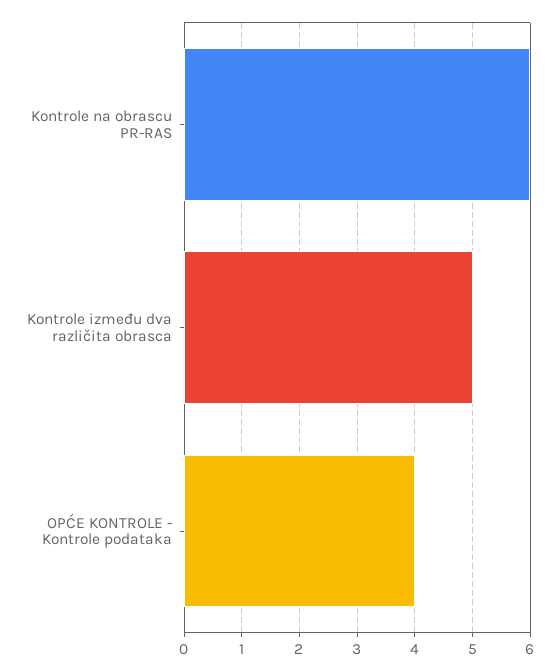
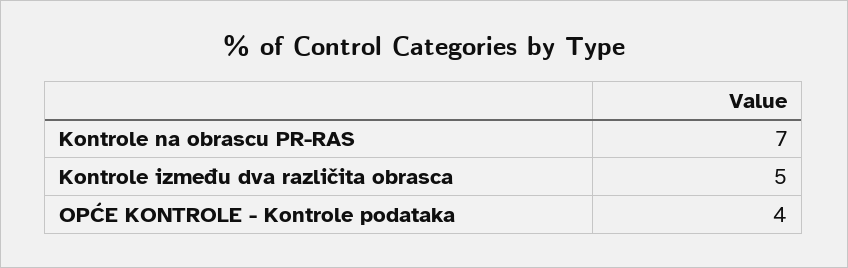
Kontrole na obrascu PR-RAS: 6 -> 7

